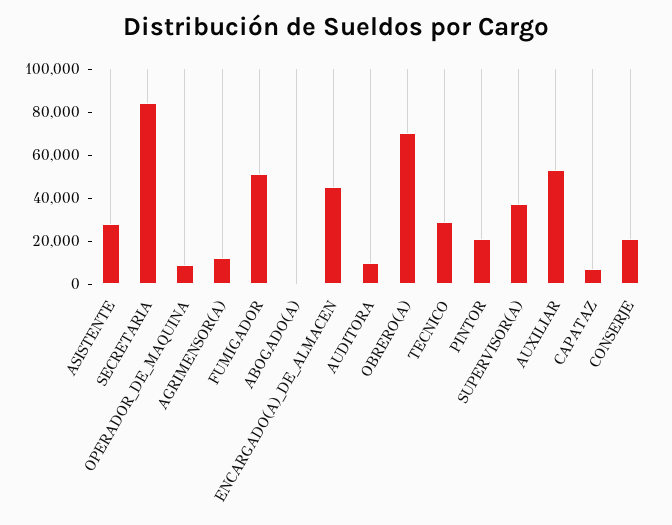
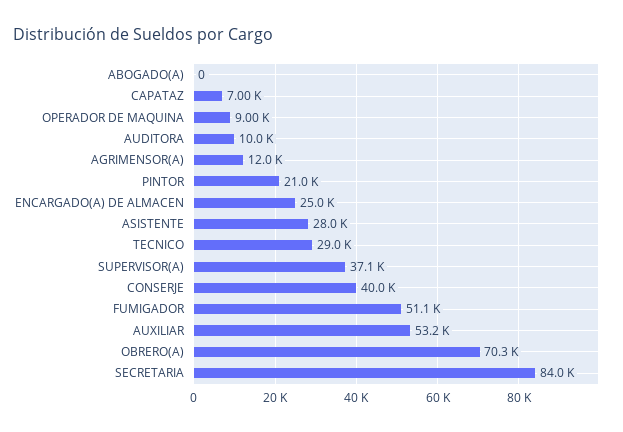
ENCARGADO(A)_DE_ALMACEN: 45000 -> 25000
CONSERJE: 20000 -> 40000

